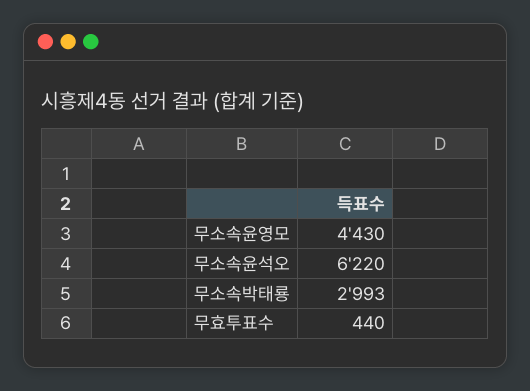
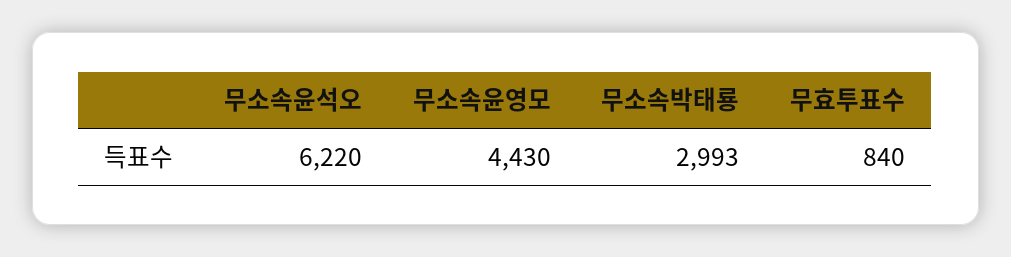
무효투표수: 440 -> 840

